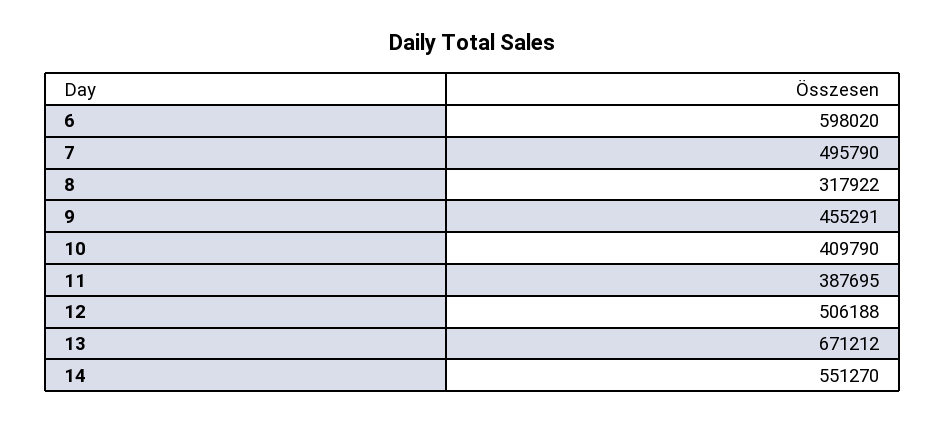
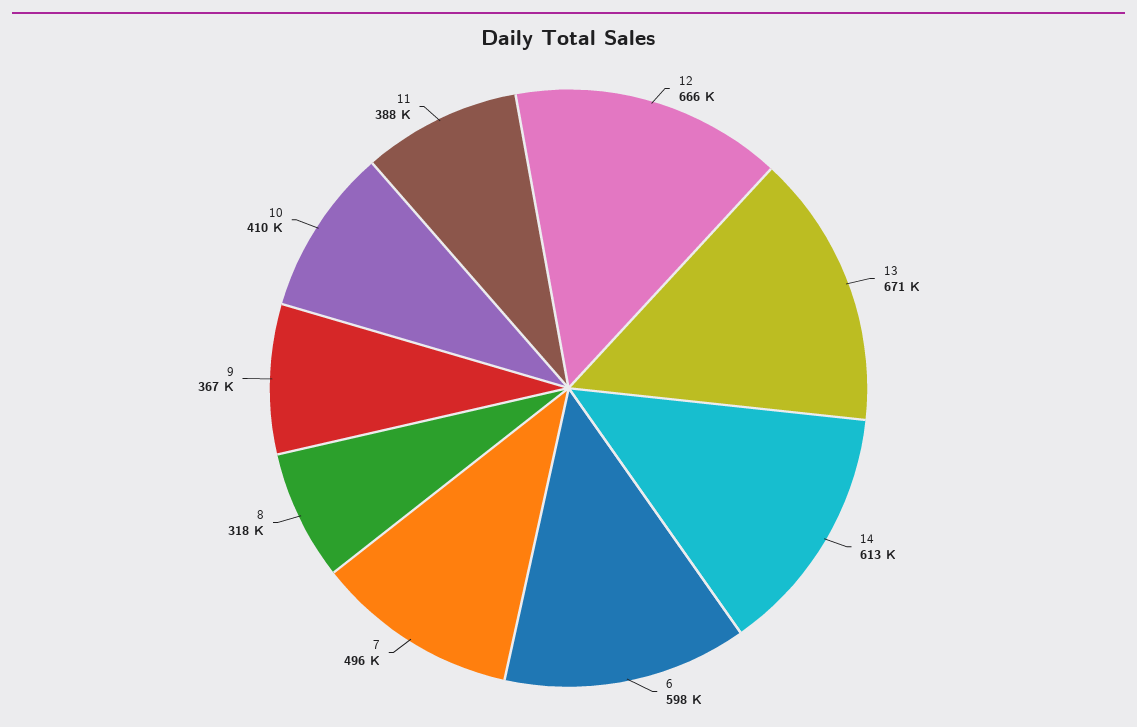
9: 455291 -> 367000
12: 506188 -> 666000
14: 551270 -> 613000

